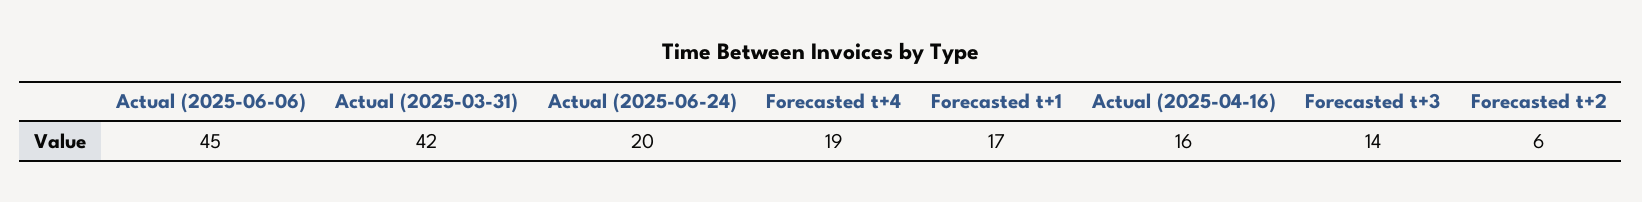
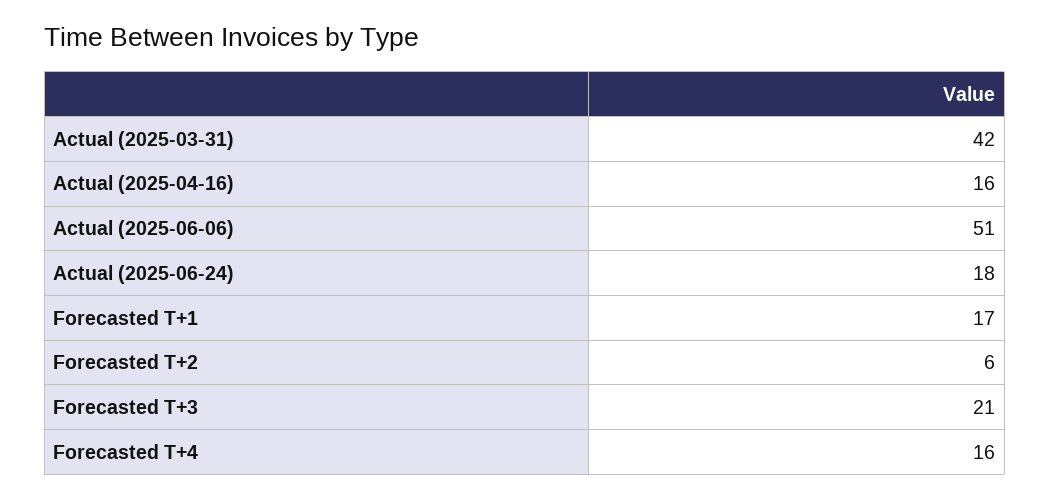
Actual (2025-06-06): 45 -> 51
Actual (2025-06-24): 20 -> 18
Forecasted t+4: 19 -> 16
Forecasted t+3: 14 -> 21

